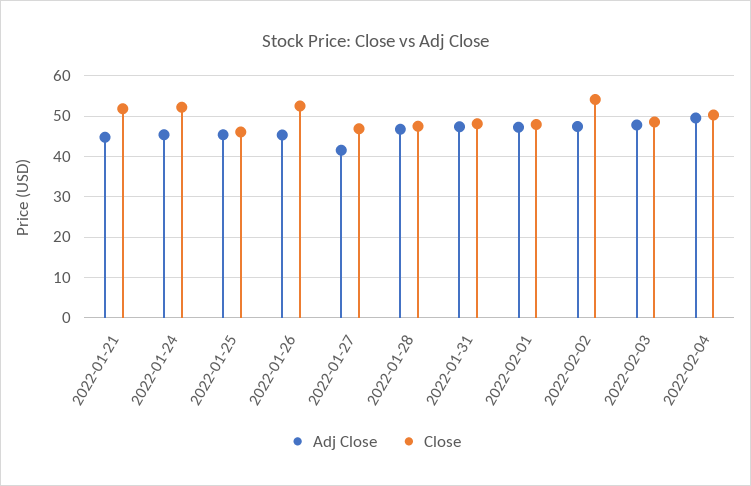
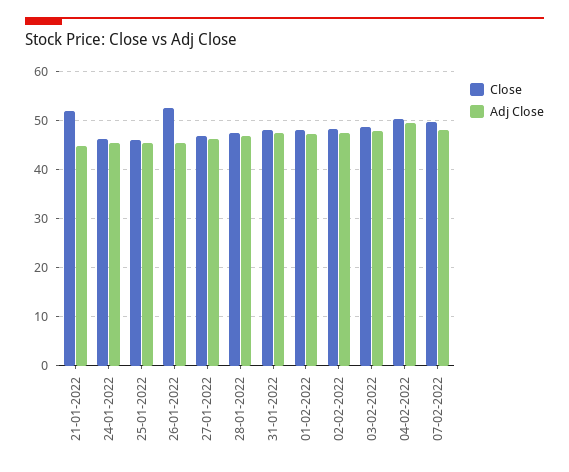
Close, 2022-01-24: 52 -> 46
Adj Close, 2022-01-27: 42 -> 46
Close, 2022-02-02: 54 -> 48
Close, 07-02-2022: none -> 50
Adj Close, 07-02-2022: none -> 48

